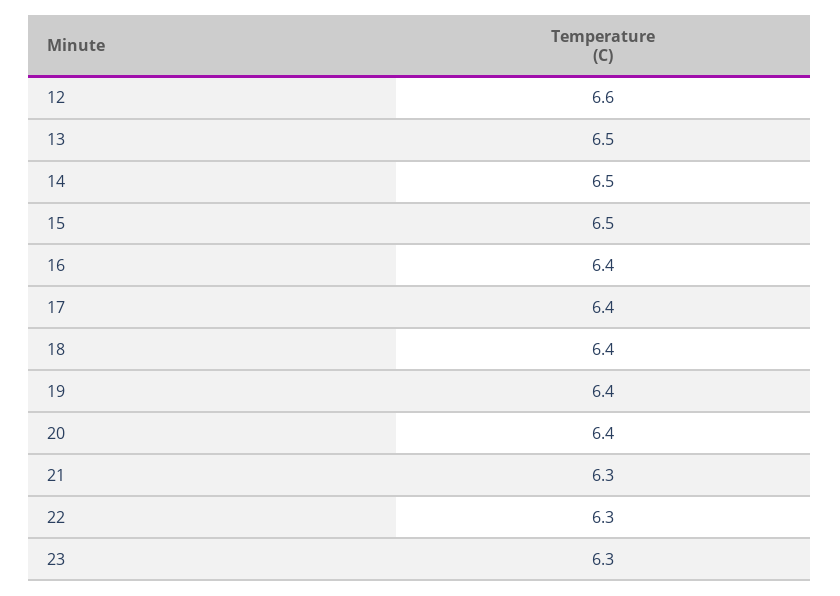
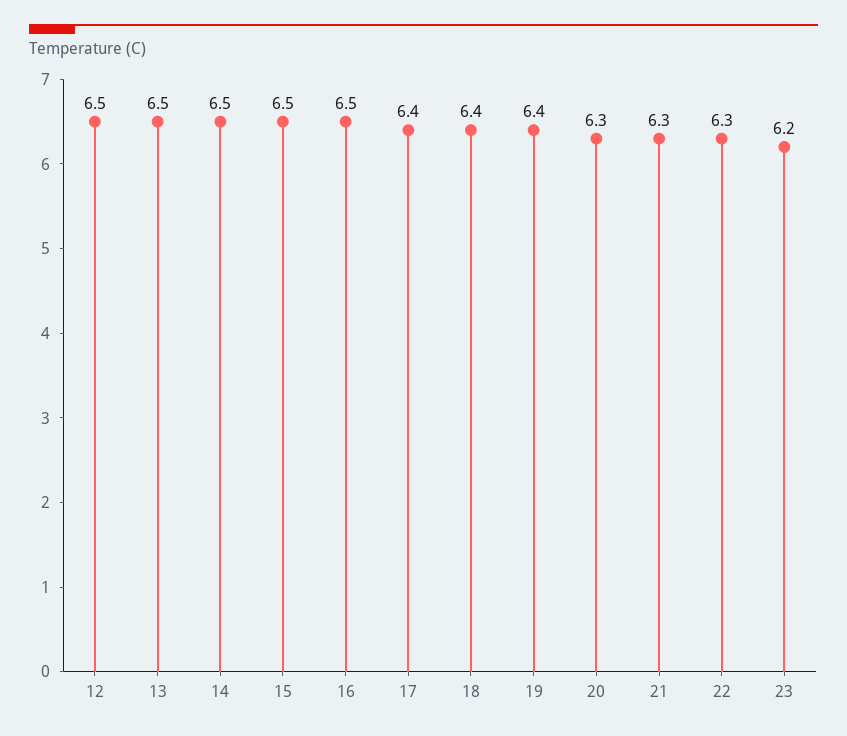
12: 6.6 -> 6.5
16: 6.4 -> 6.5
20: 6.4 -> 6.3
23: 6.3 -> 6.2

